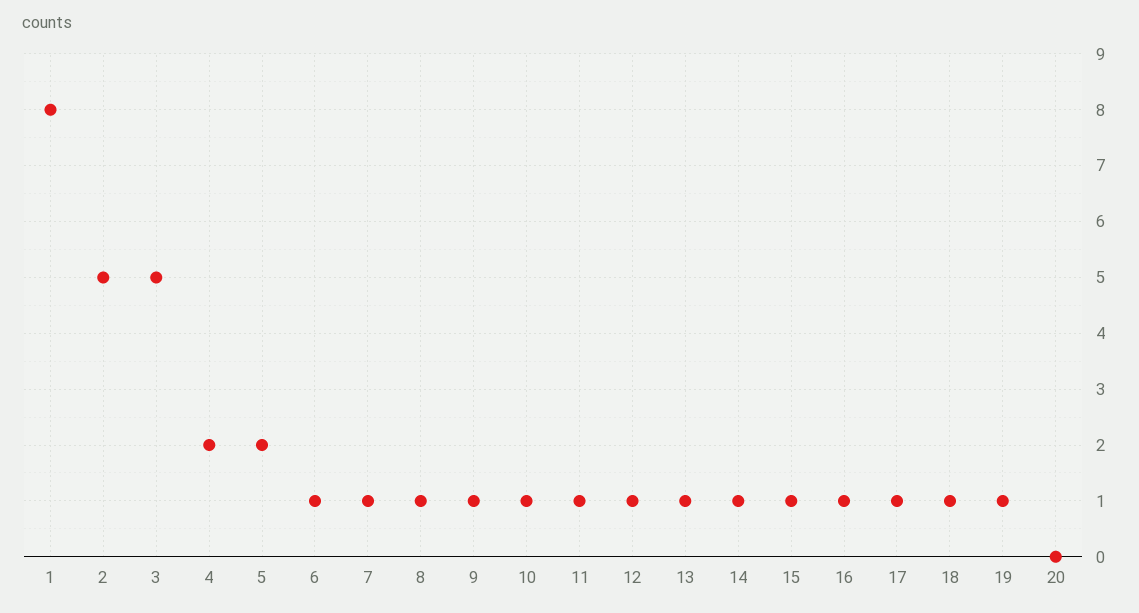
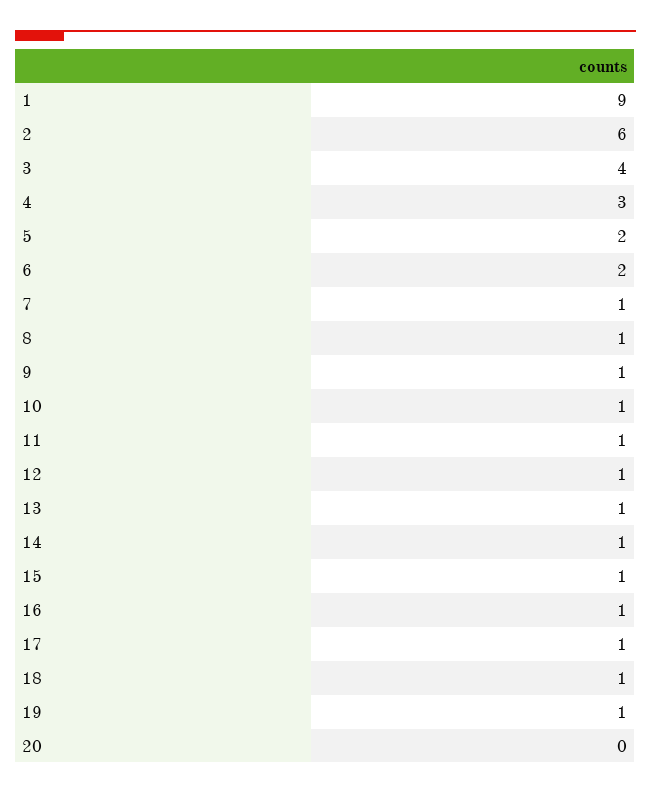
1: 8 -> 9
2: 5 -> 6
3: 5 -> 4
4: 2 -> 3
6: 1 -> 2

